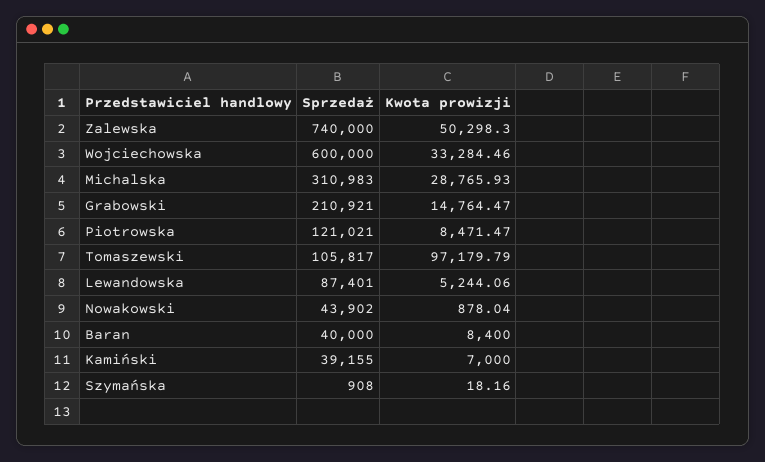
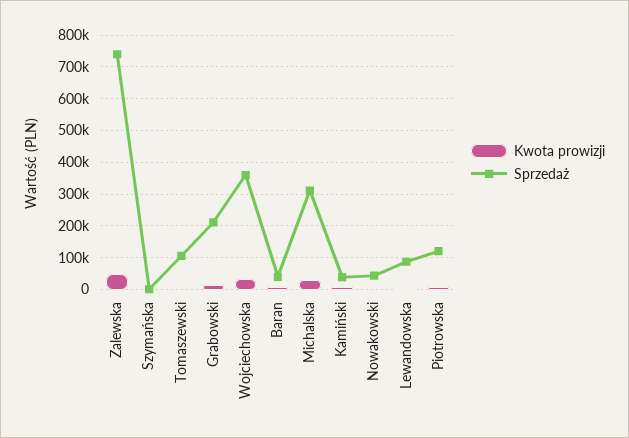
Sprzedaż, Wojciechowska: 600000 -> 360000
Kwota prowizji, Tomaszewski: 97179.79 -> 0

